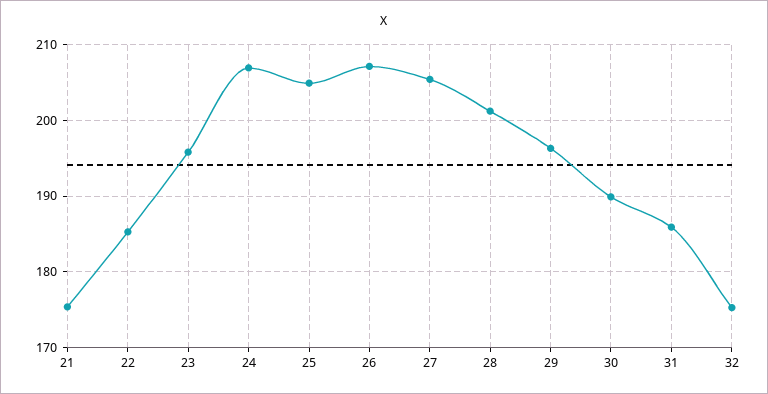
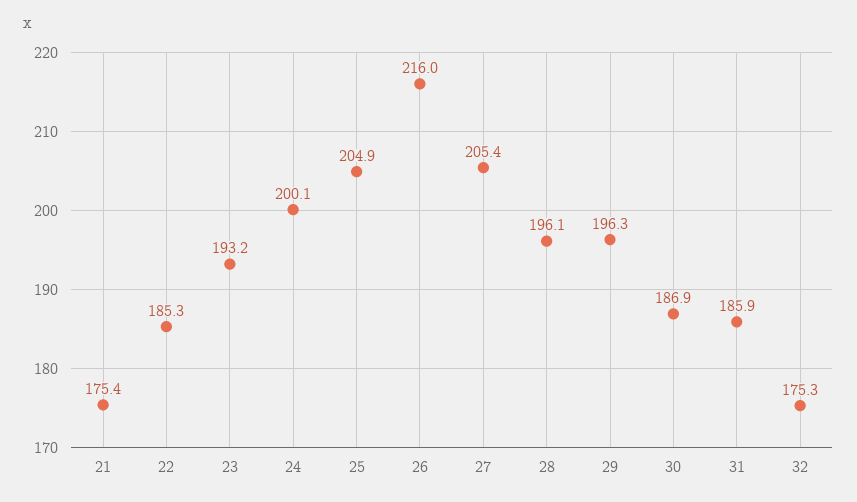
23: 196 -> 193.2
24: 207 -> 200.1
26: 207 -> 216
28: 201 -> 196.1
30: 190 -> 186.9

